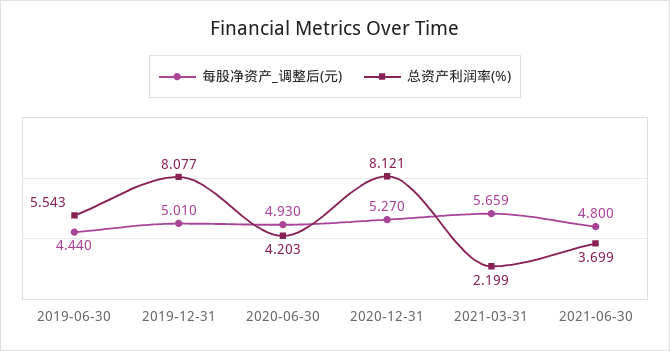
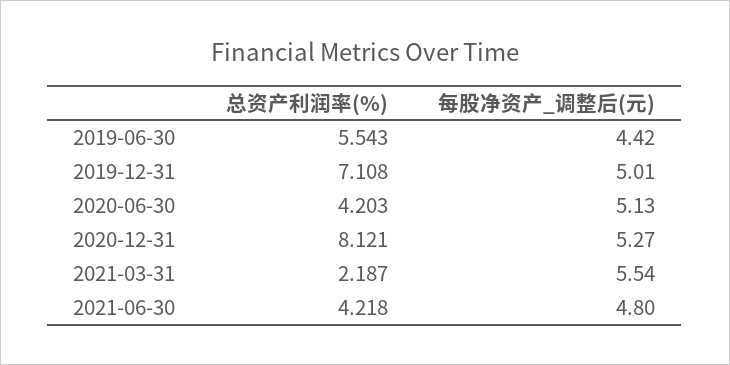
每股净资产_调整后(元), 2019-06-30: 4.44 -> 4.42
总资产利润率(%), 2019-12-31: 8.077 -> 7.108
每股净资产_调整后(元), 2020-06-30: 4.93 -> 5.13
每股净资产_调整后(元), 2021-03-31: 5.659 -> 5.54
总资产利润率(%), 2021-03-31: 2.199 -> 2.187
总资产利润率(%), 2021-06-30: 3.699 -> 4.218

